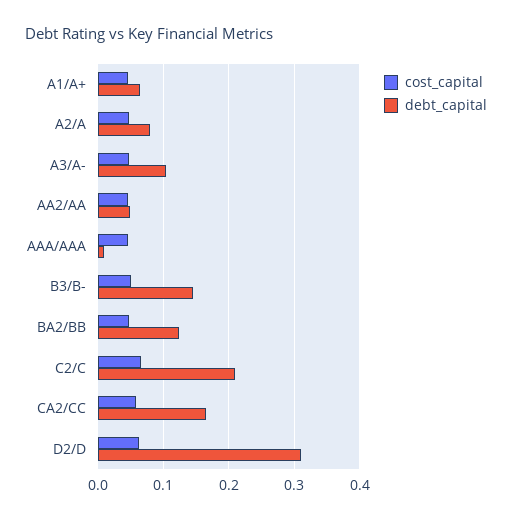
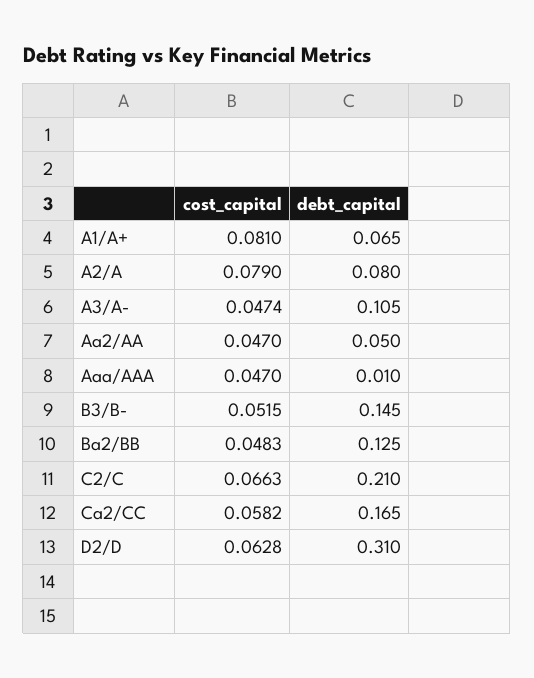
cost_capital, A1/A+: 0.05 -> 0.081
cost_capital, A2/A: 0.05 -> 0.079

